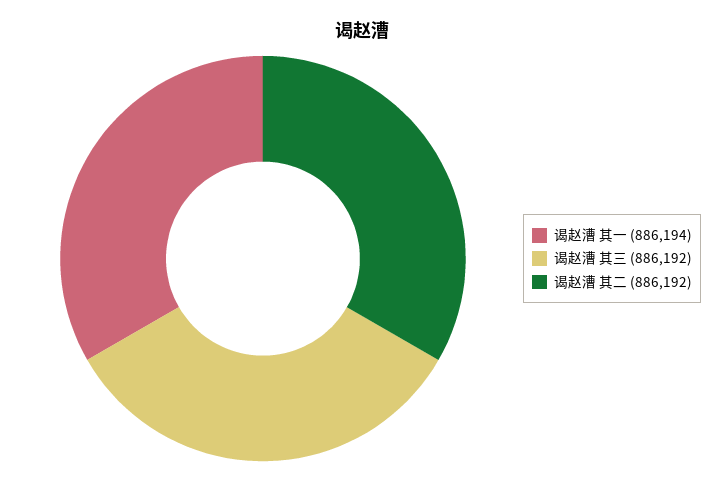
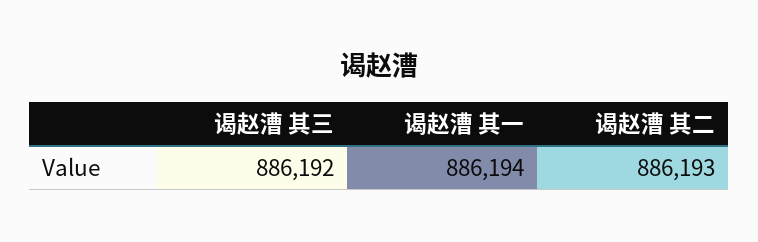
谒赵漕 其二: 886192 -> 886193

